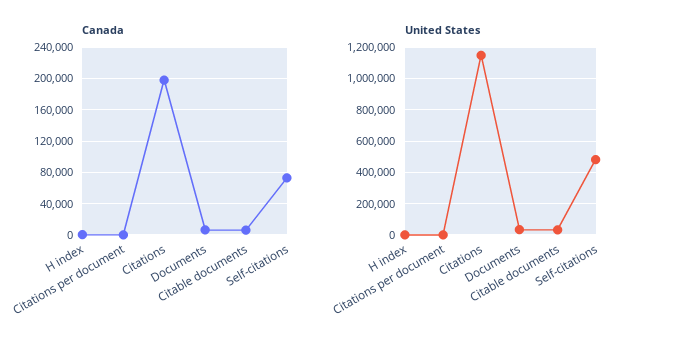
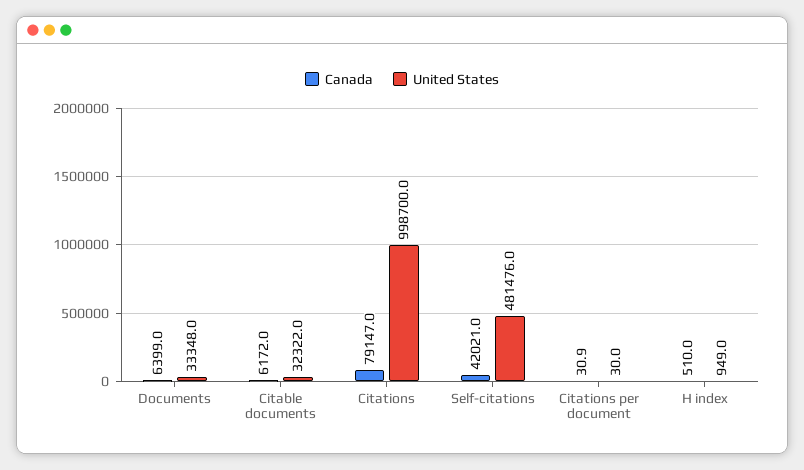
Canada, Citations: 200000 -> 79147
Canada, Self-citations: 70000 -> 42021
United States, Citations: 1150000 -> 998700

